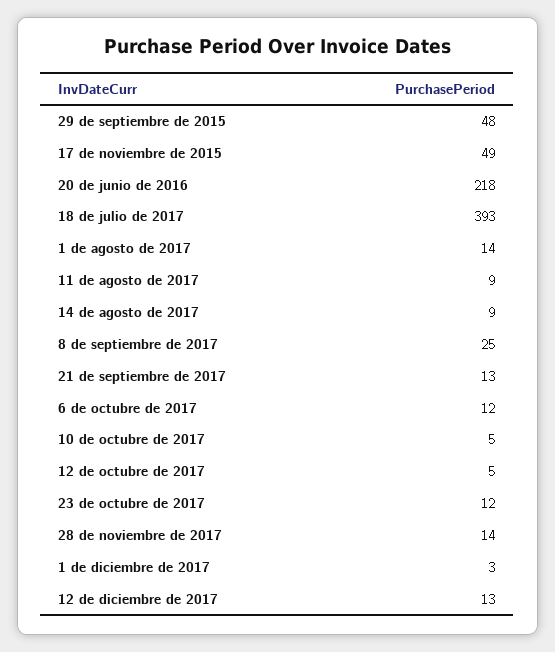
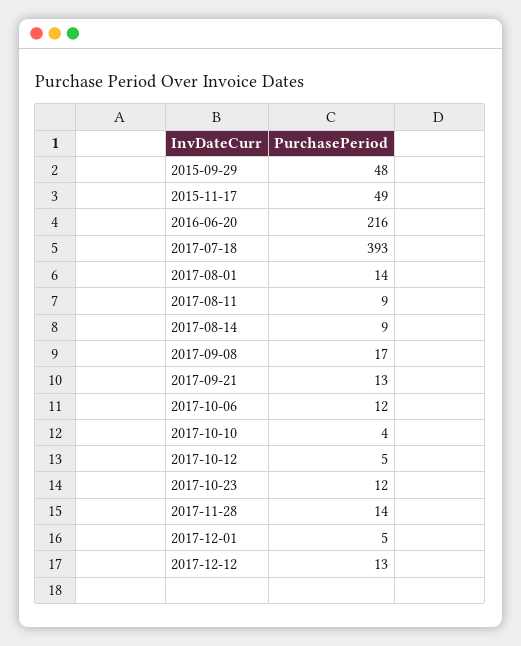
20 de junio de 2016: 218 -> 216
8 de septiembre de 2017: 25 -> 17
10 de octubre de 2017: 5 -> 4
1 de diciembre de 2017: 3 -> 5

